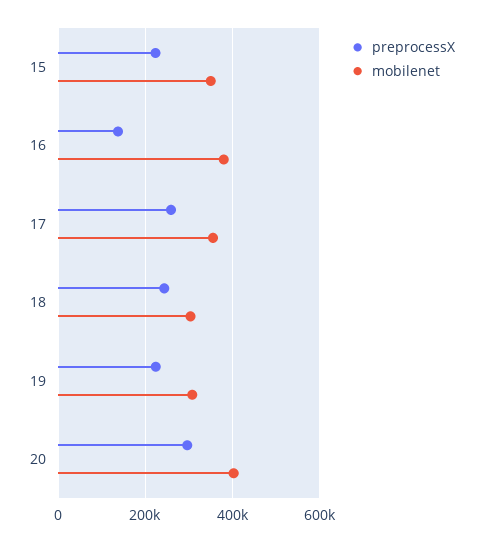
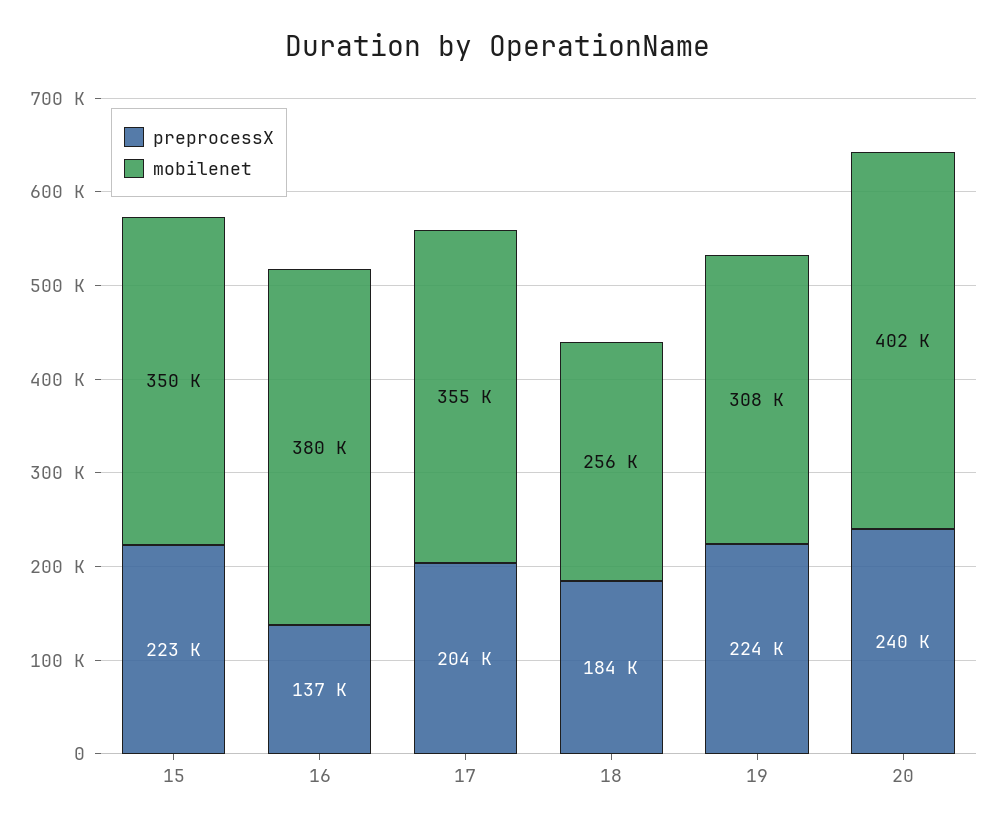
preprocessX, 17: 260000 -> 204000
preprocessX, 18: 240000 -> 184000
mobilenet, 18: 300000 -> 256000
preprocessX, 20: 300000 -> 240000

